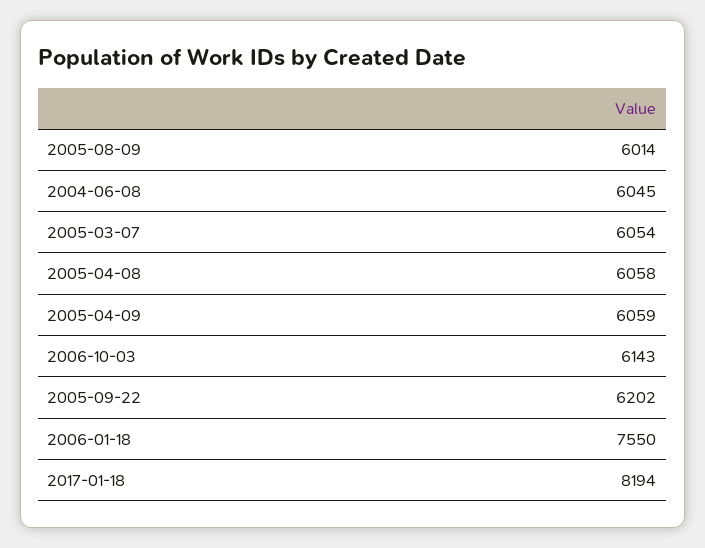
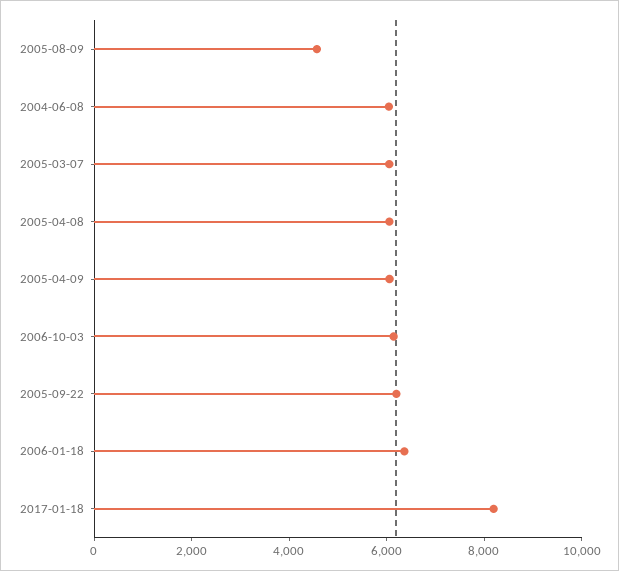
2005-08-09: 6014 -> 4500
2006-01-18: 7550 -> 6500

